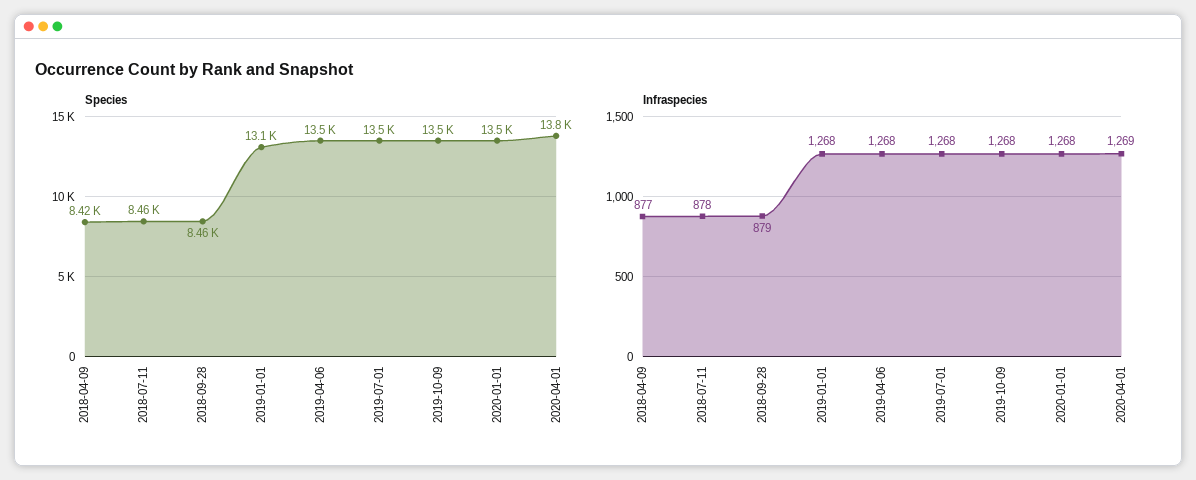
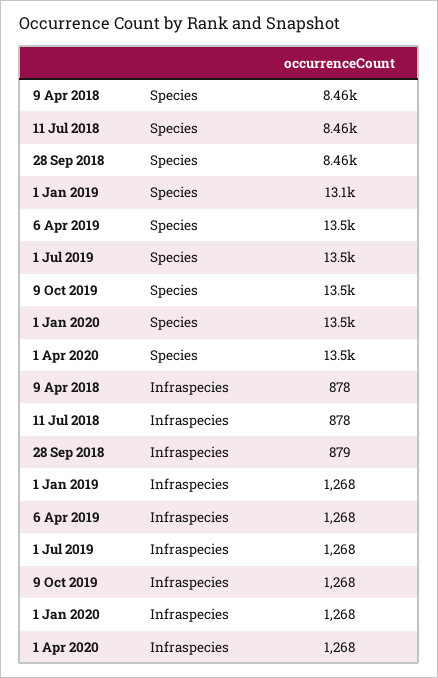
Species, 2018-04-09: 8420 -> 8460
Species, 2020-04-01: 13800 -> 13500
Infraspecies, 2018-04-09: 877 -> 878
Infraspecies, 2020-04-01: 1269 -> 1268

